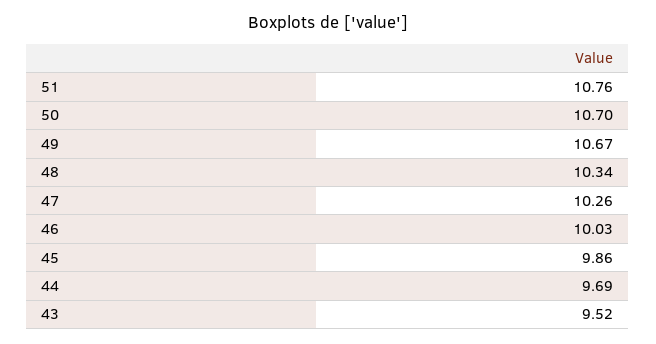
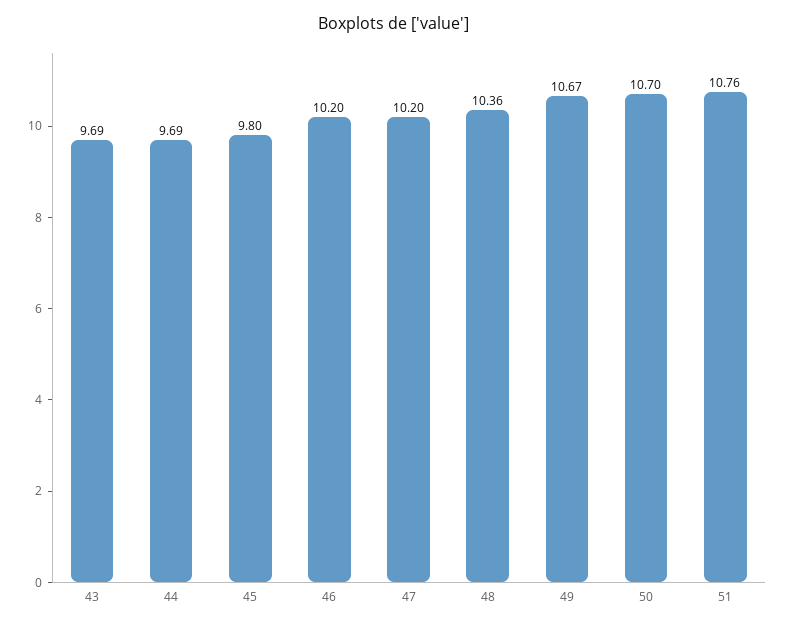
48: 10.34 -> 10.36
47: 10.26 -> 10.2
46: 10.03 -> 10.2
45: 9.86 -> 9.8
43: 9.52 -> 9.69

